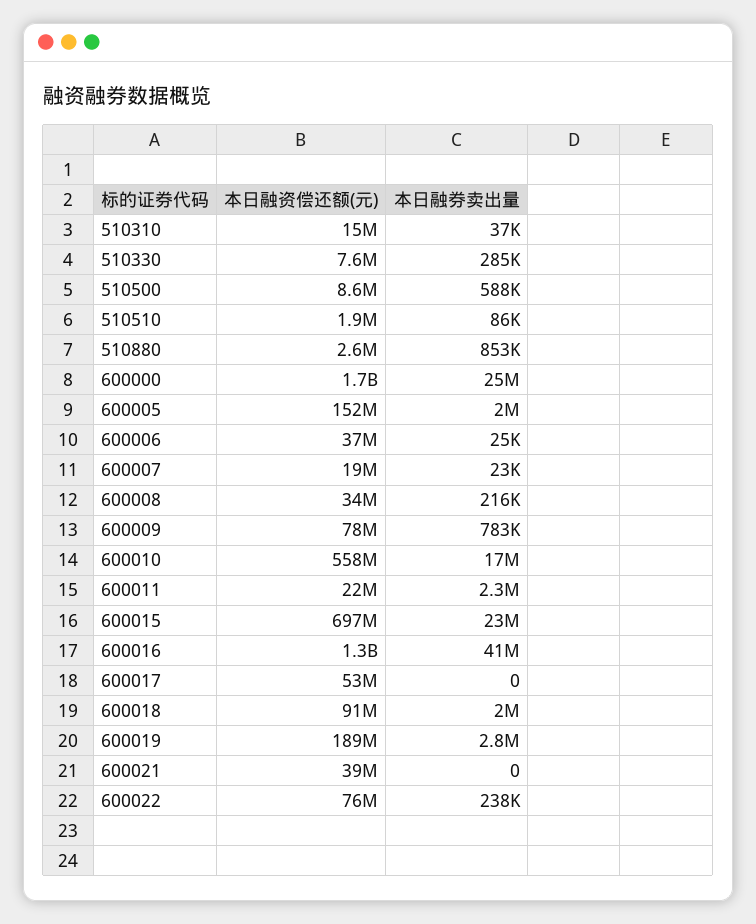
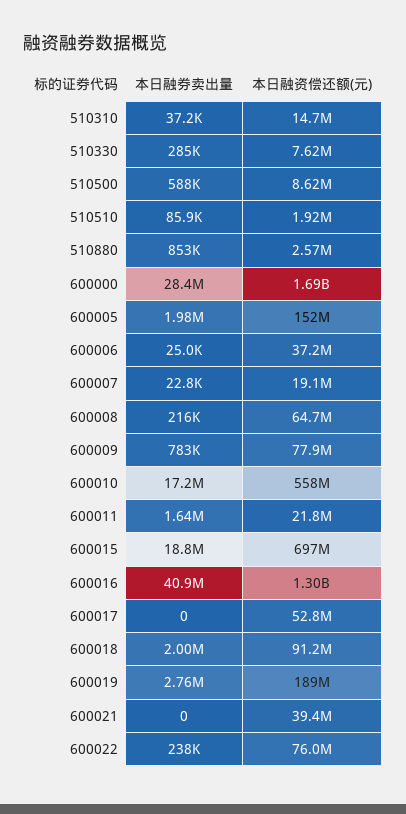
本日融券卖出量, 600000: 25000000 -> 28400000
本日融资偿还额(元), 600008: 34000000 -> 64700000
本日融券卖出量, 600011: 2300000 -> 1640000
本日融券卖出量, 600015: 23000000 -> 18800000

